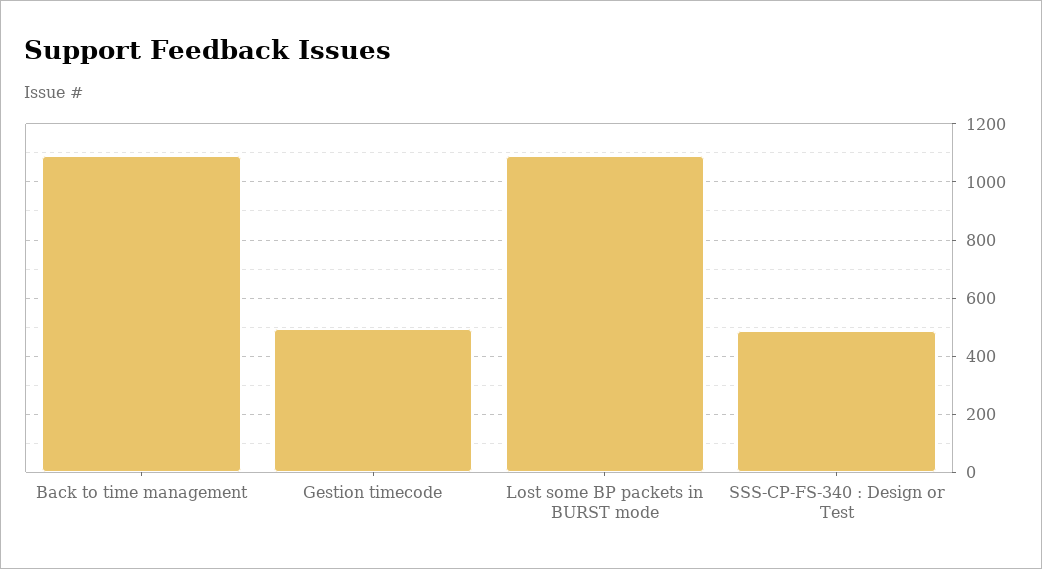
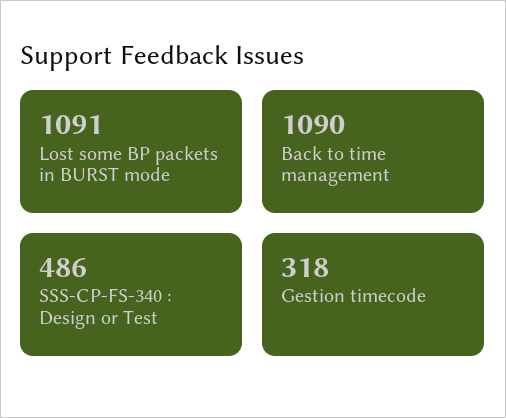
Gestion timecode: 500 -> 318

